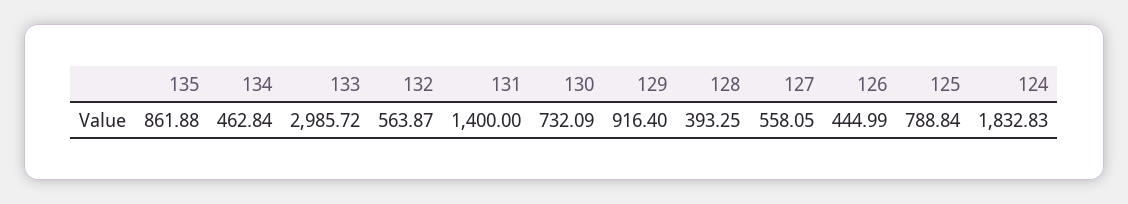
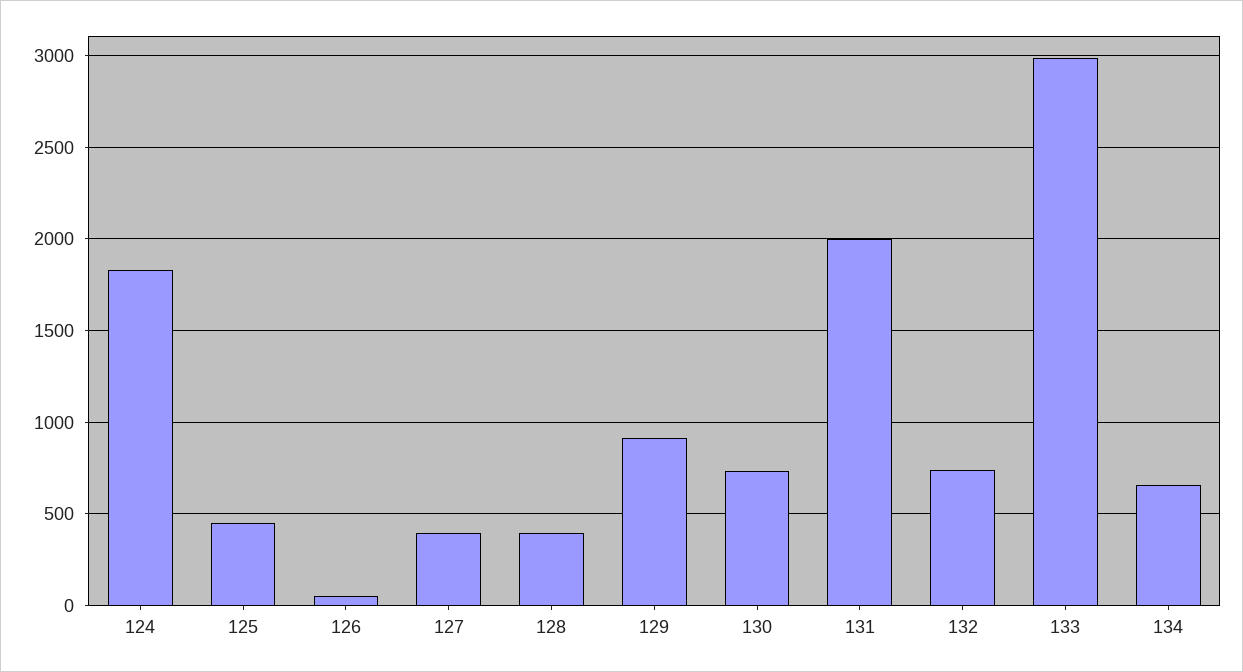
135: 861.88 -> none
134: 462.84 -> 650
132: 563.87 -> 750
131: 1400 -> 2000
127: 558.05 -> 400
126: 444.99 -> 50
125: 788.84 -> 450

